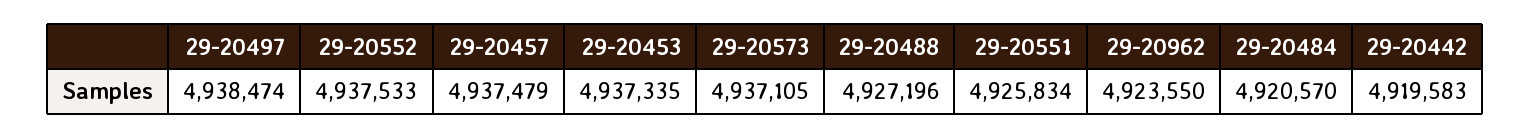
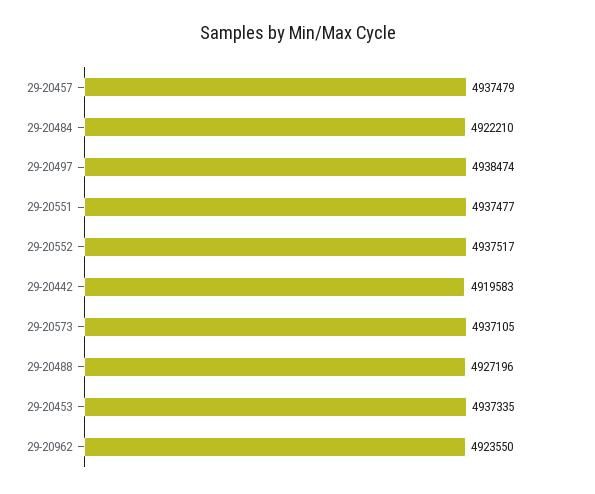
29-20552: 4937533 -> 4937517
29-20551: 4925834 -> 4937477
29-20484: 4920570 -> 4922210

